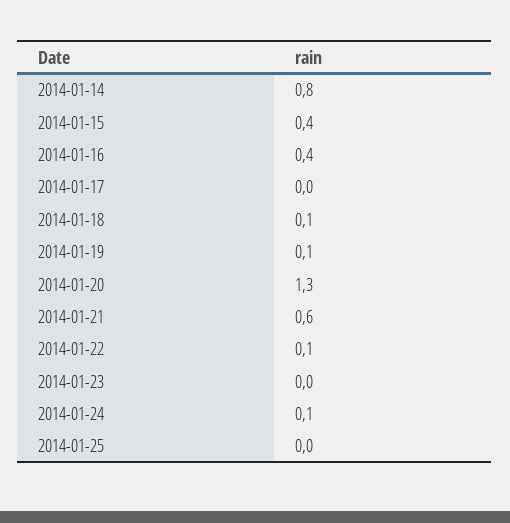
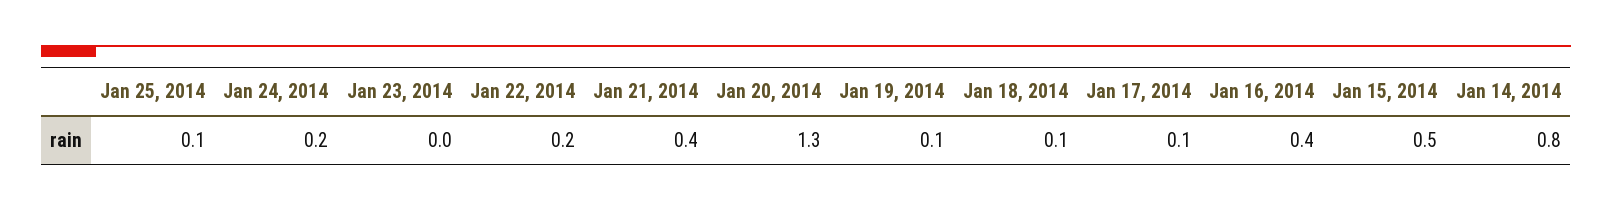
2014-01-15: 0.4 -> 0.5
2014-01-17: 0 -> 0.1
2014-01-21: 0.6 -> 0.4
2014-01-22: 0.1 -> 0.2
2014-01-24: 0.1 -> 0.2
2014-01-25: 0 -> 0.1

